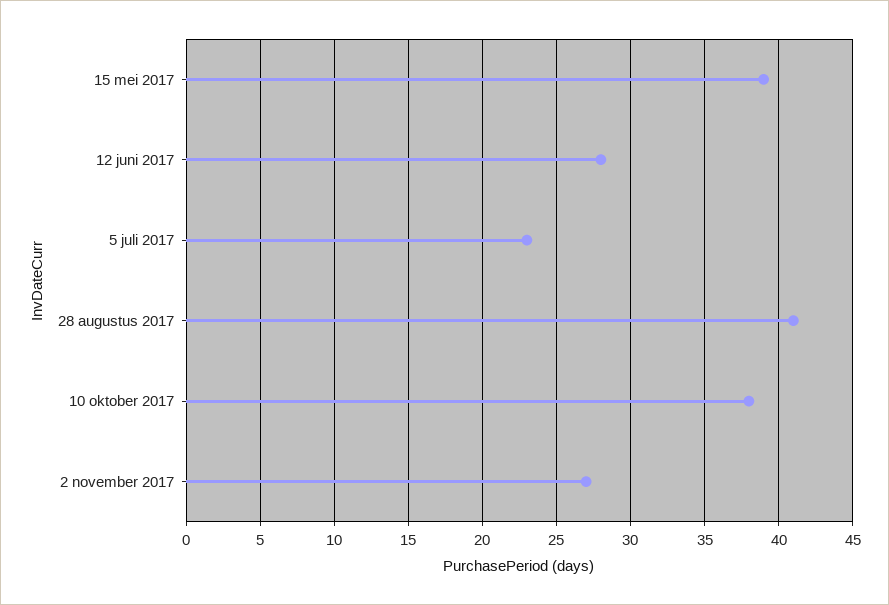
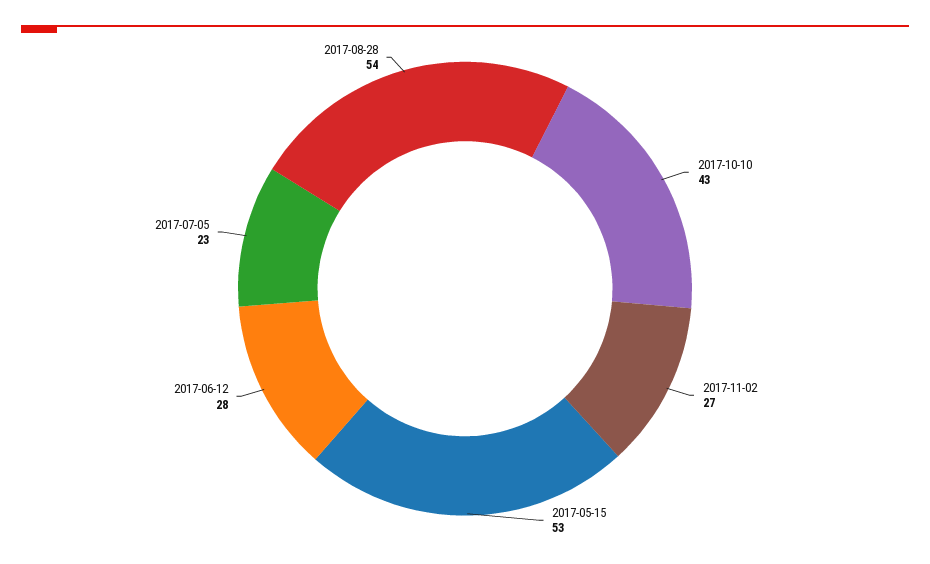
15 mei 2017: 39 -> 53
28 augustus 2017: 41 -> 54
10 oktober 2017: 38 -> 43

